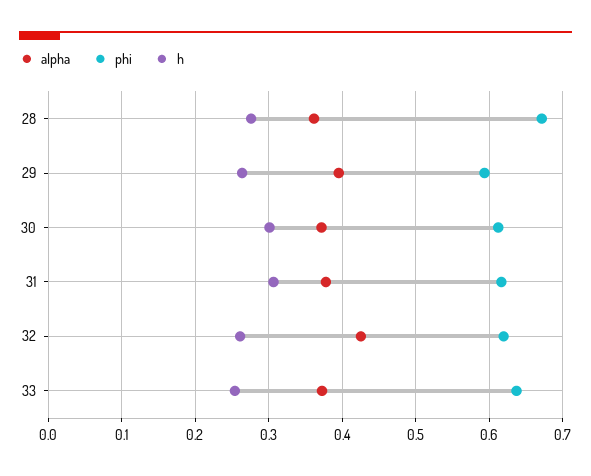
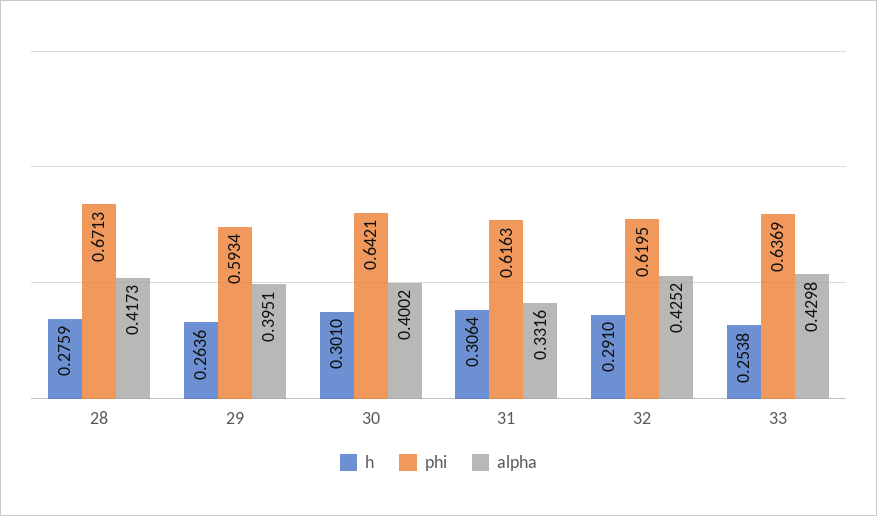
alpha, 28: 0.36 -> 0.4173
alpha, 30: 0.37 -> 0.4002
phi, 30: 0.61 -> 0.6421
alpha, 31: 0.38 -> 0.3316
h, 32: 0.26 -> 0.291
alpha, 33: 0.37 -> 0.4298

